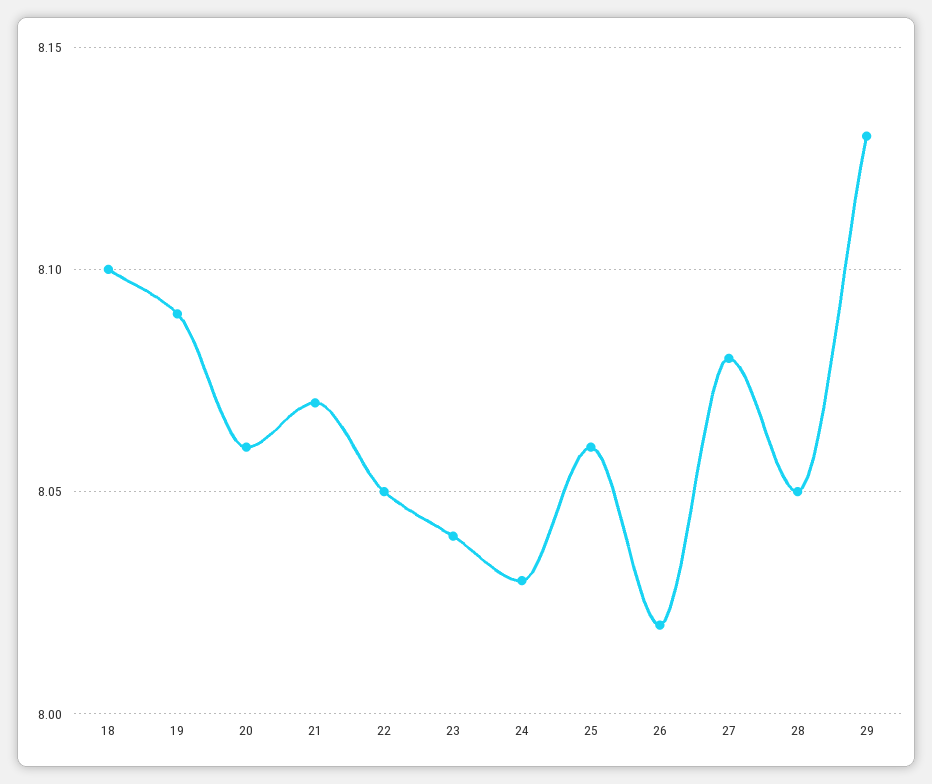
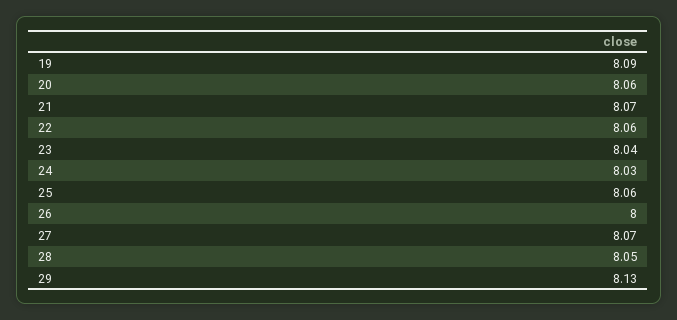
18: 8.1 -> none
22: 8.05 -> 8.06
26: 8.02 -> 8
27: 8.08 -> 8.07

